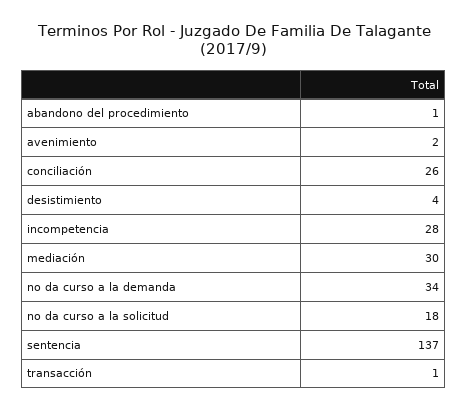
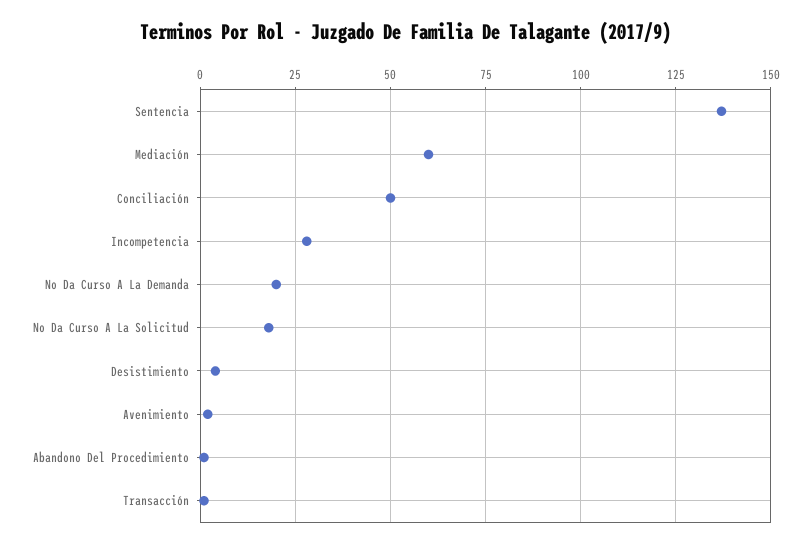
conciliación: 26 -> 50
mediación: 30 -> 60
no da curso a la demanda: 34 -> 20

